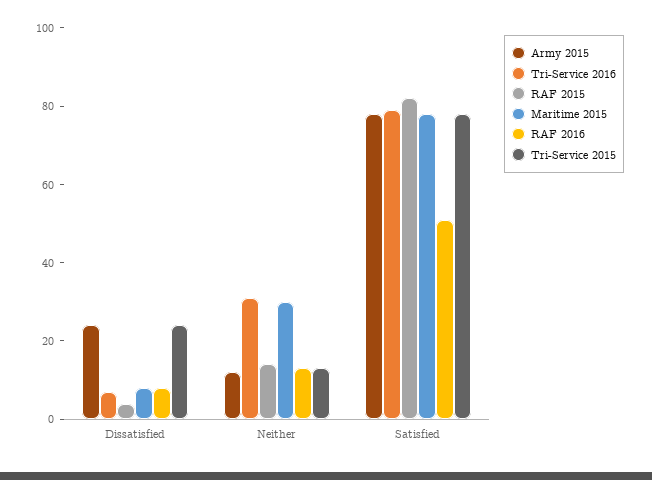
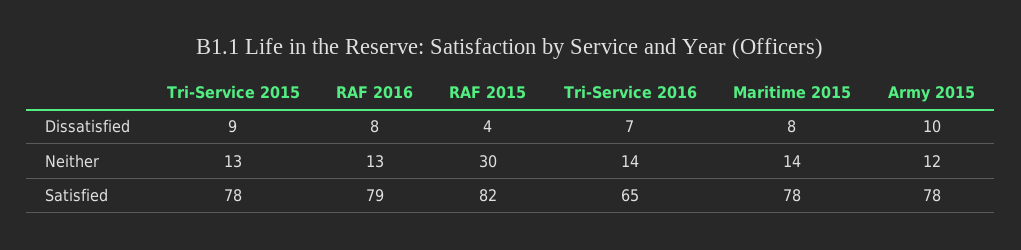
Army 2015, Dissatisfied: 25 -> 10
Tri-Service 2015, Dissatisfied: 25 -> 9
Tri-Service 2016, Neither: 30 -> 14
RAF 2015, Neither: 15 -> 30
Maritime 2015, Neither: 30 -> 14
Tri-Service 2016, Satisfied: 80 -> 65
RAF 2016, Satisfied: 50 -> 79

